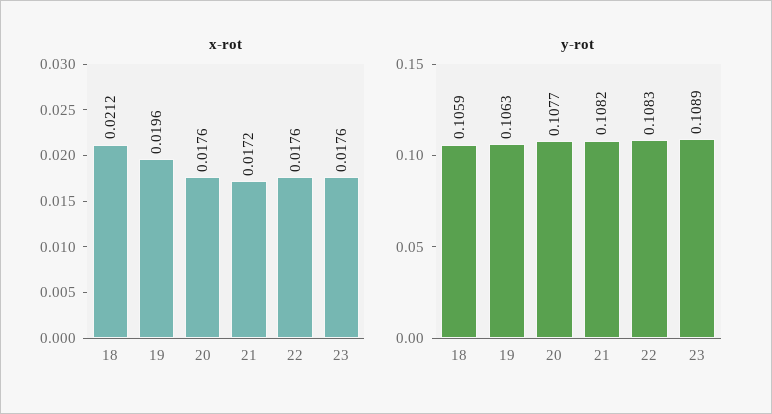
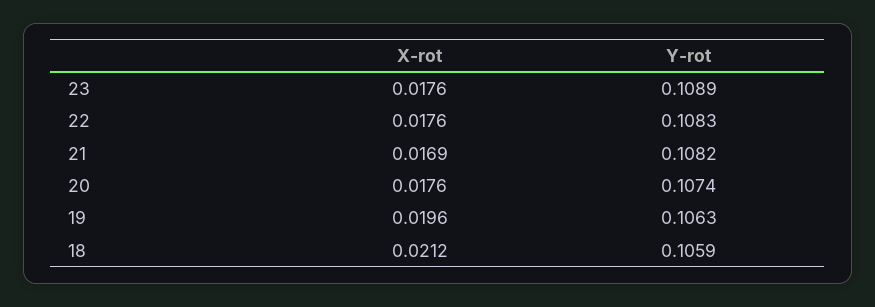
x-rot, 21: 0.0172 -> 0.0169
y-rot, 20: 0.1077 -> 0.1074

